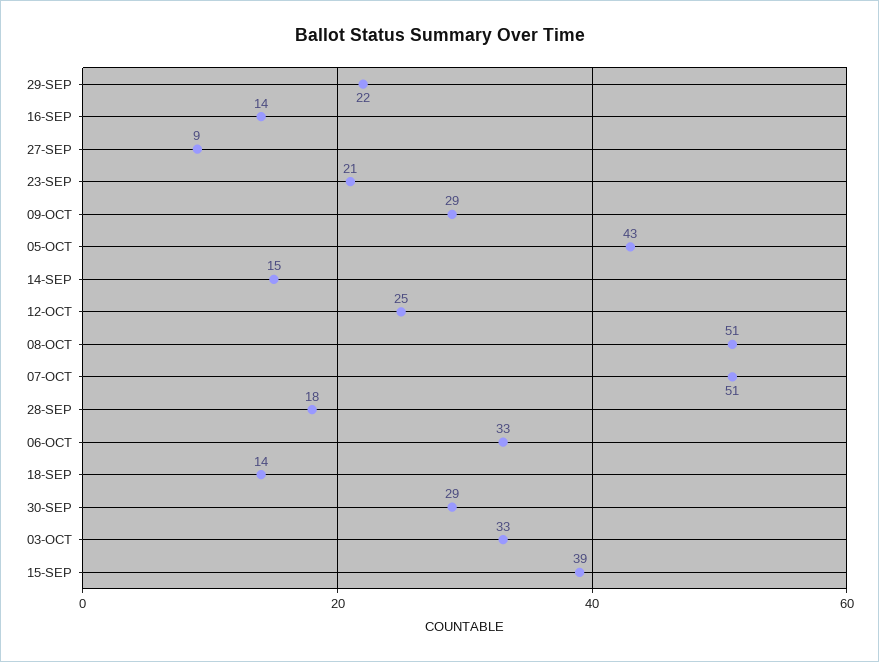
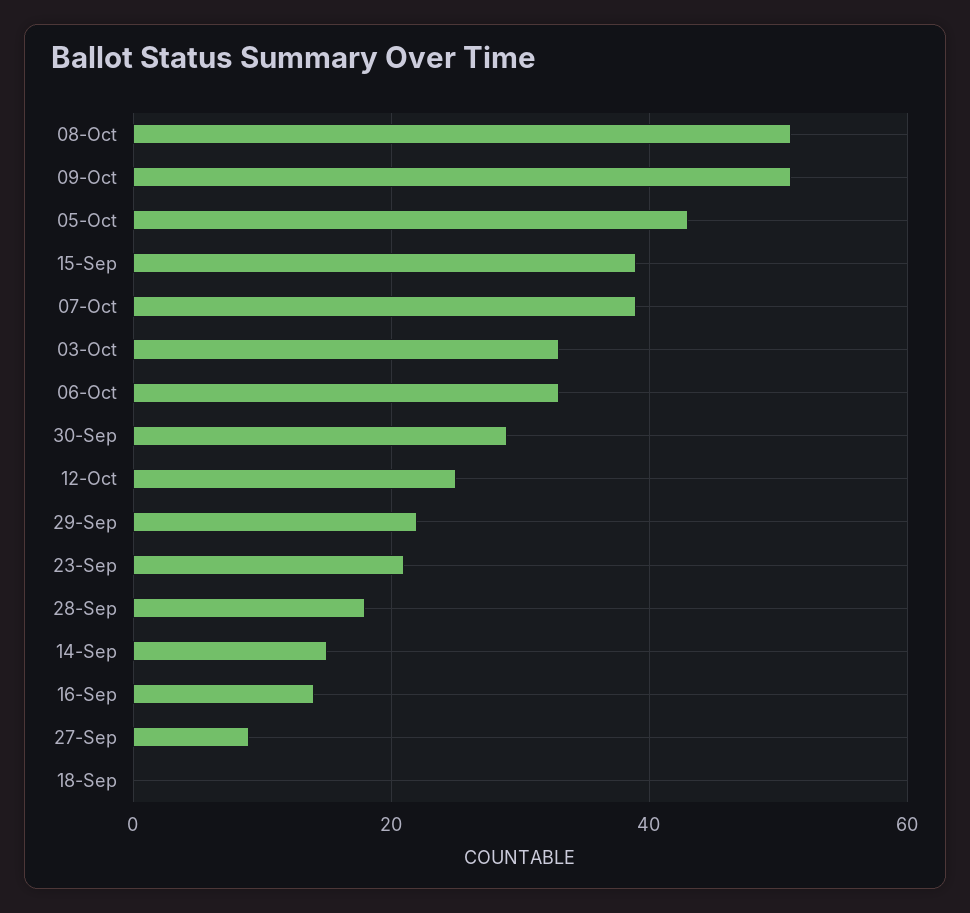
09-OCT: 29 -> 50
07-OCT: 51 -> 40
18-SEP: 14 -> 0

